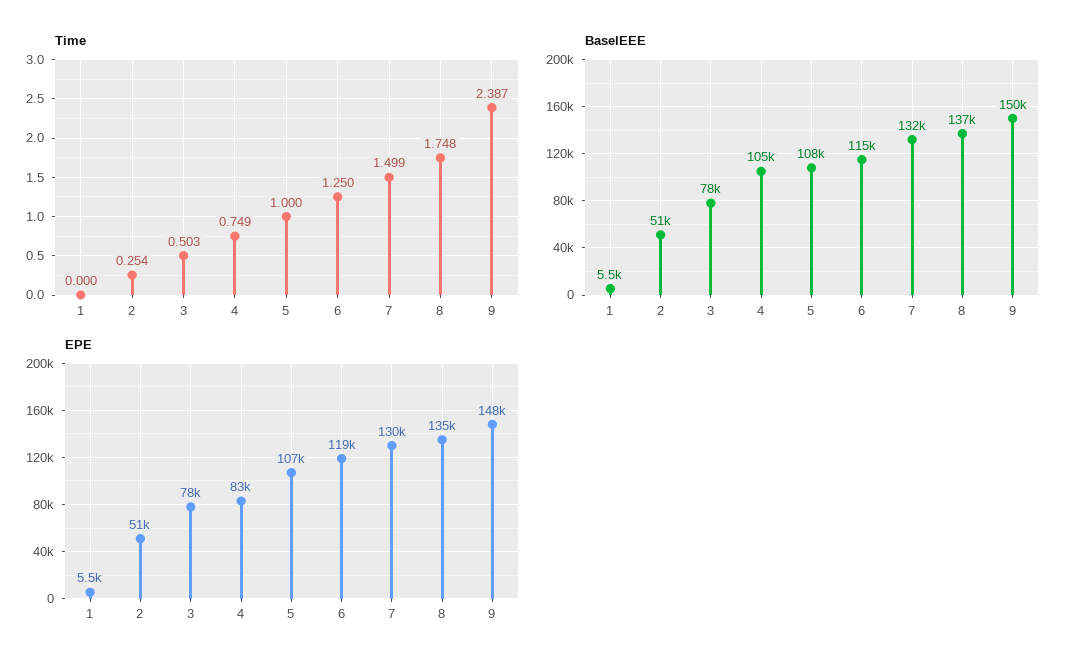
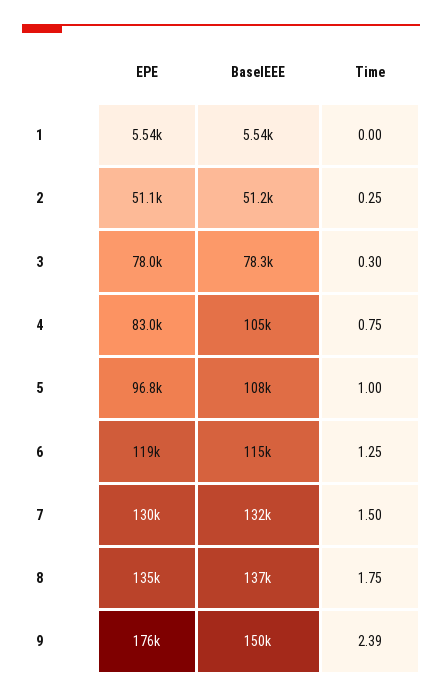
Time, 3: 0.503 -> 0.3
EPE, 5: 107000 -> 96800
EPE, 9: 148000 -> 176000

